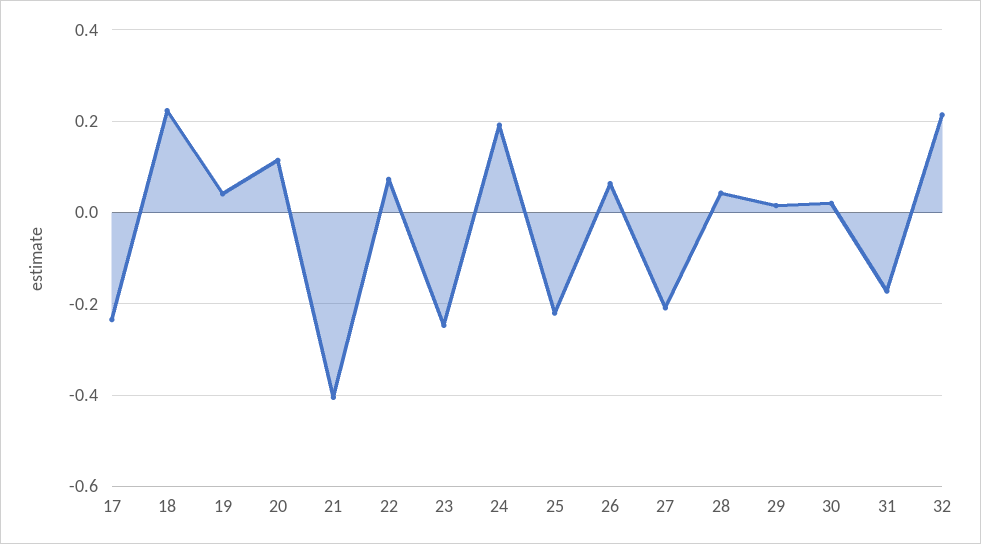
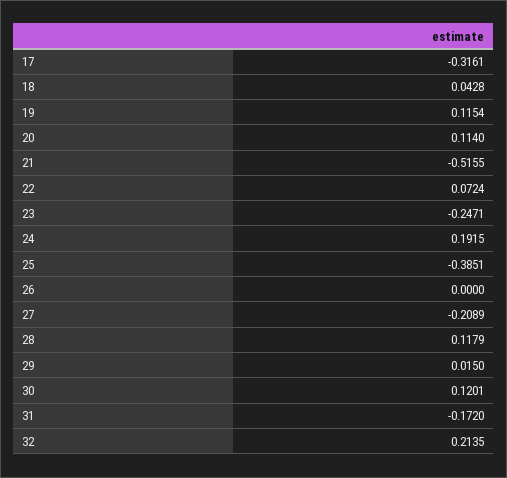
17: -0.24 -> -0.3161
18: 0.22 -> 0.0428
19: 0.04 -> 0.1154
21: -0.4 -> -0.5155
25: -0.22 -> -0.3851
26: 0.06 -> 0
28: 0.04 -> 0.1179
30: 0.02 -> 0.1201

